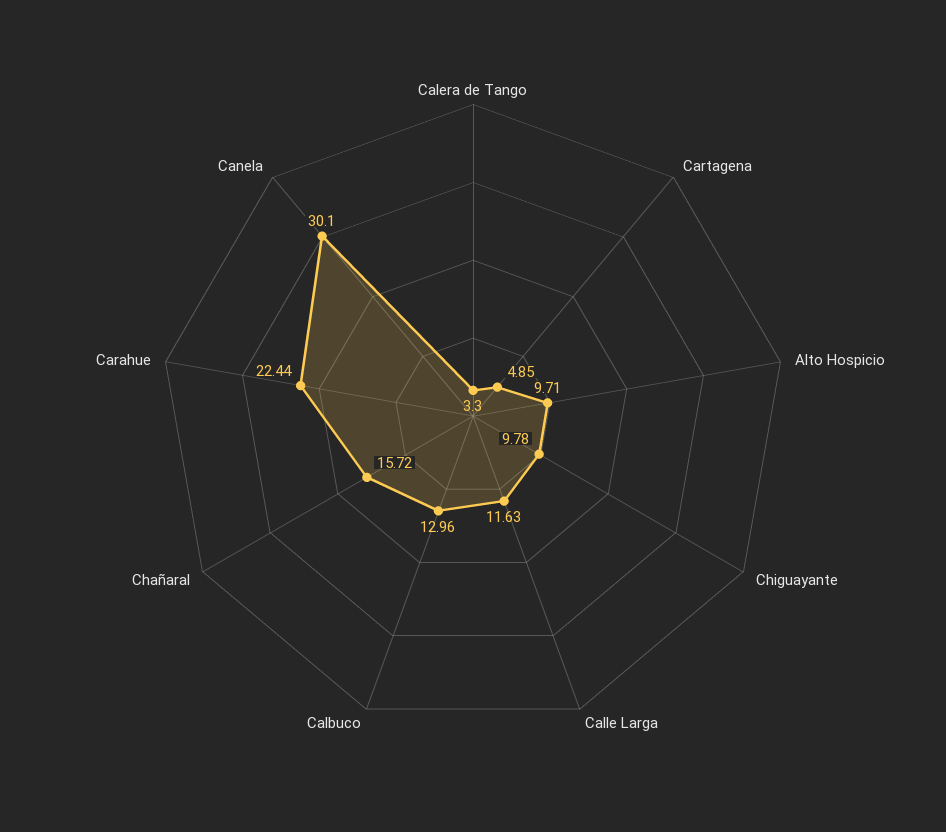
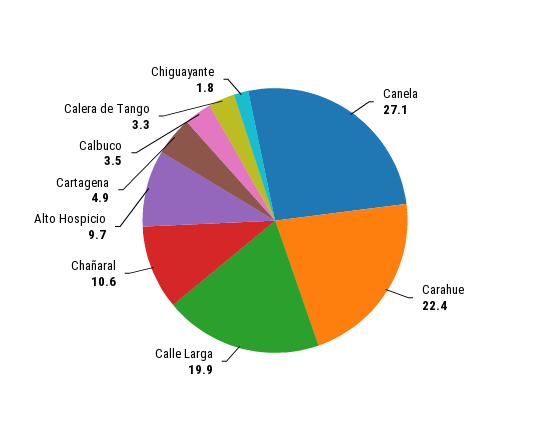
Chiguayante: 9.78 -> 1.8
Calle Larga: 11.63 -> 19.9
Calbuco: 12.96 -> 3.5
Chañaral: 15.72 -> 10.6
Canela: 30.1 -> 27.1

